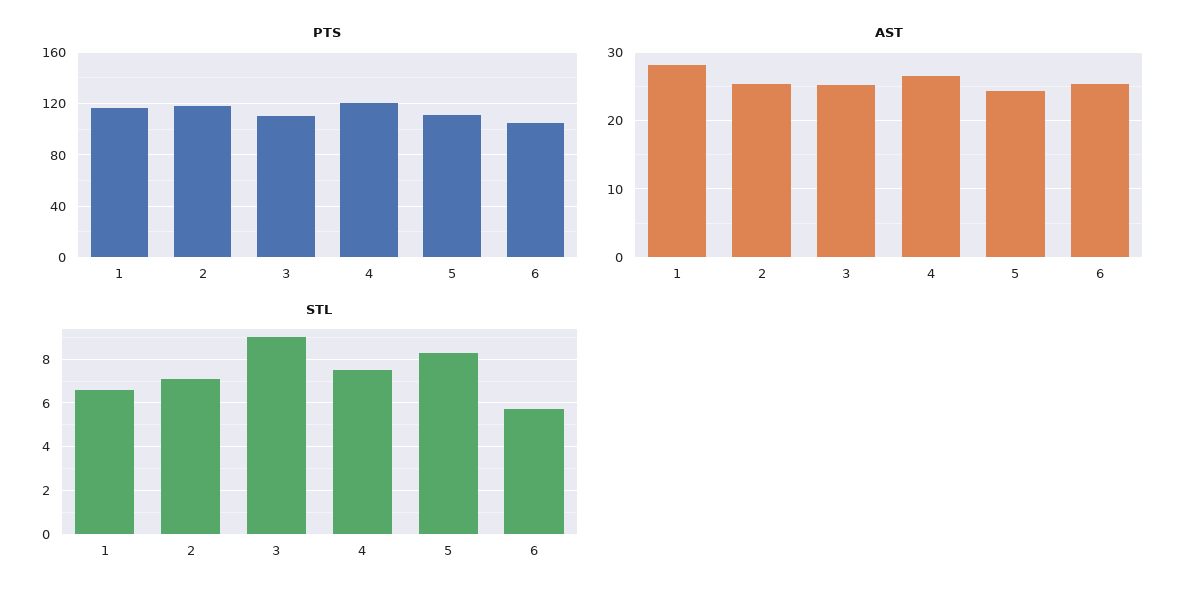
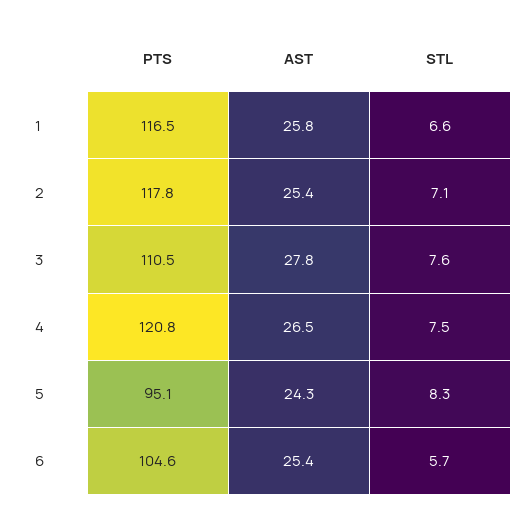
PTS, 5: 110 -> 95.1
AST, 1: 28 -> 25.8
AST, 3: 25 -> 27.8
STL, 3: 9 -> 7.6

